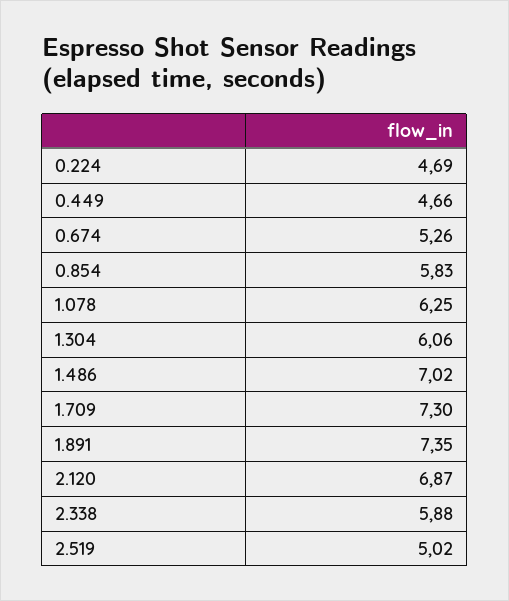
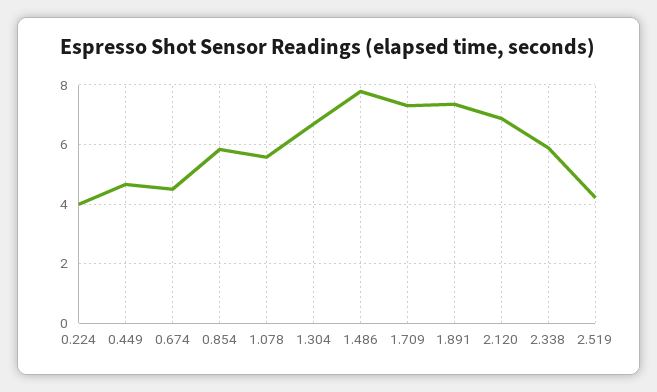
0.224: 4.69 -> 4
0.674: 5.26 -> 4.5
1.078: 6.25 -> 5.5
1.304: 6.06 -> 6.75
1.486: 7.02 -> 7.75
2.519: 5.02 -> 4.25

